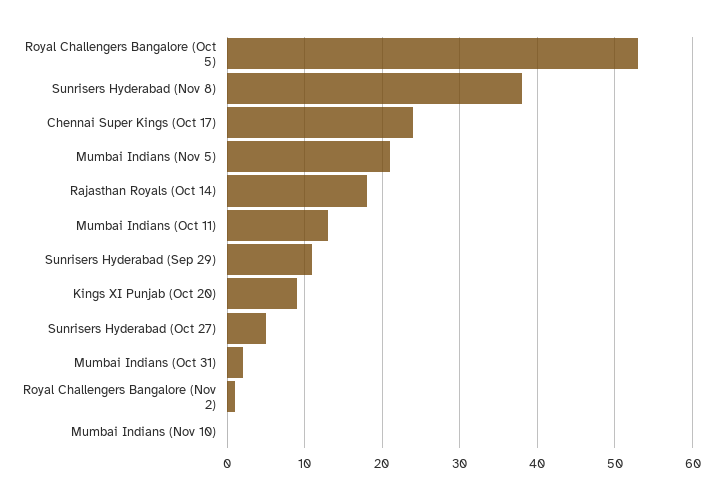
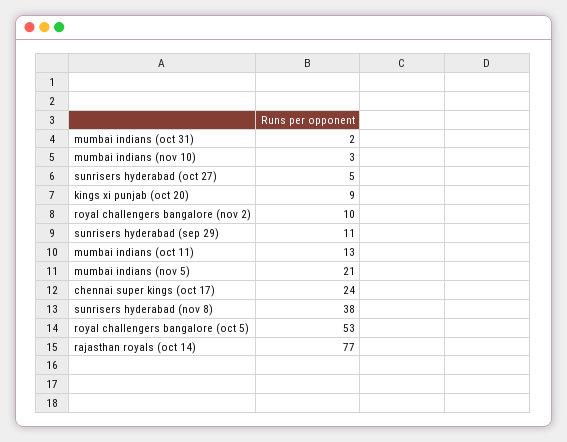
Rajasthan Royals (Oct 14): 18 -> 77
Royal Challengers Bangalore (Nov 2): 1 -> 10
Mumbai Indians (Nov 10): 0 -> 3

